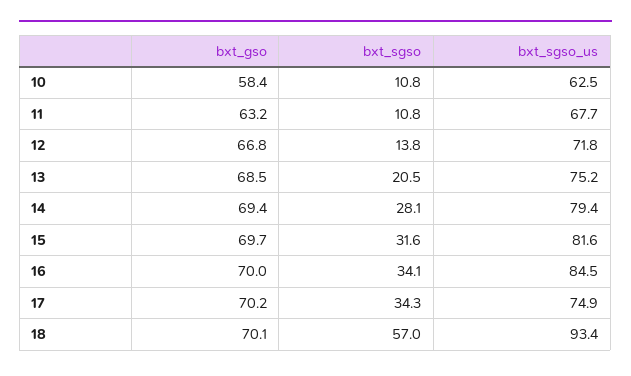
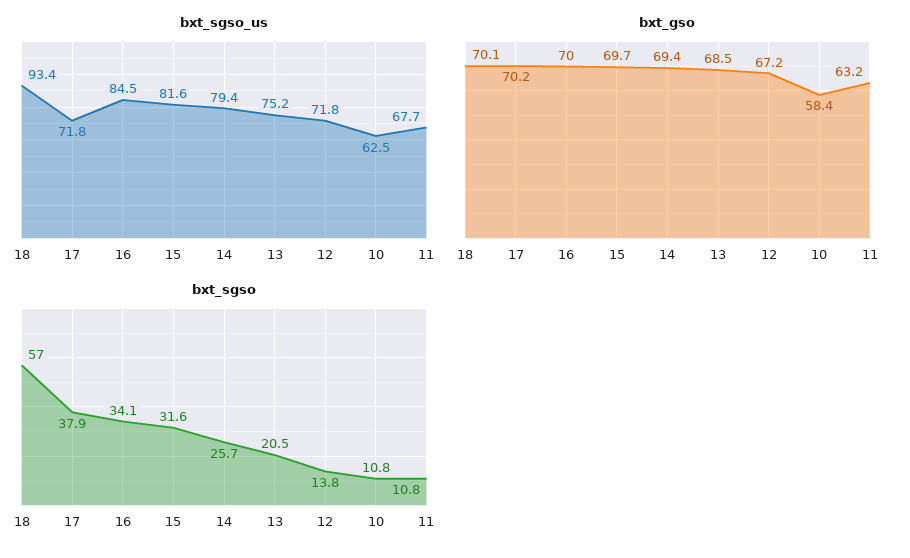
bxt_gso, 12: 66.8 -> 67.2
bxt_sgso, 14: 28.1 -> 25.7
bxt_sgso, 17: 34.3 -> 37.9
bxt_sgso_us, 17: 74.9 -> 71.8

